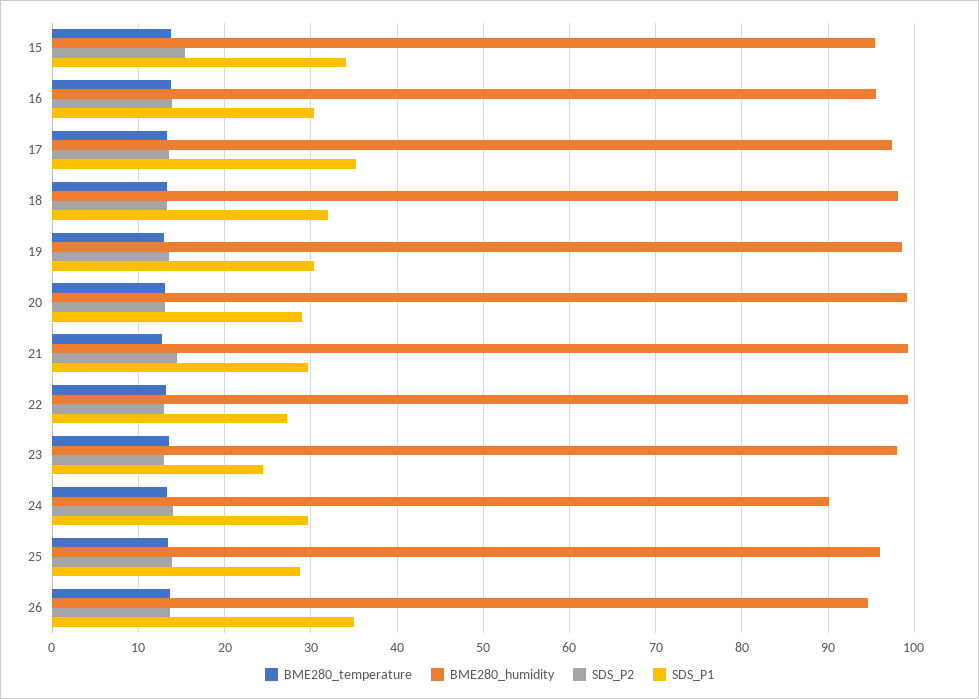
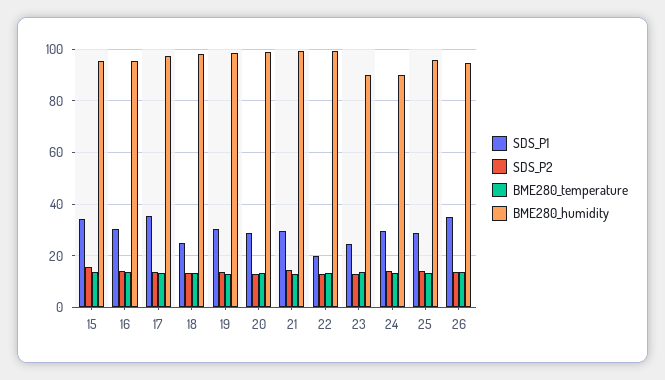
SDS_P1, 18: 32 -> 25
SDS_P1, 22: 27 -> 20
BME280_humidity, 23: 98 -> 90

